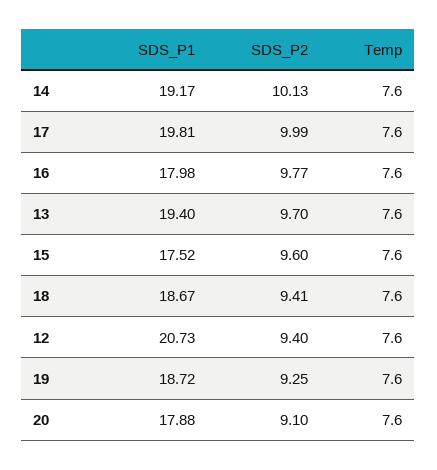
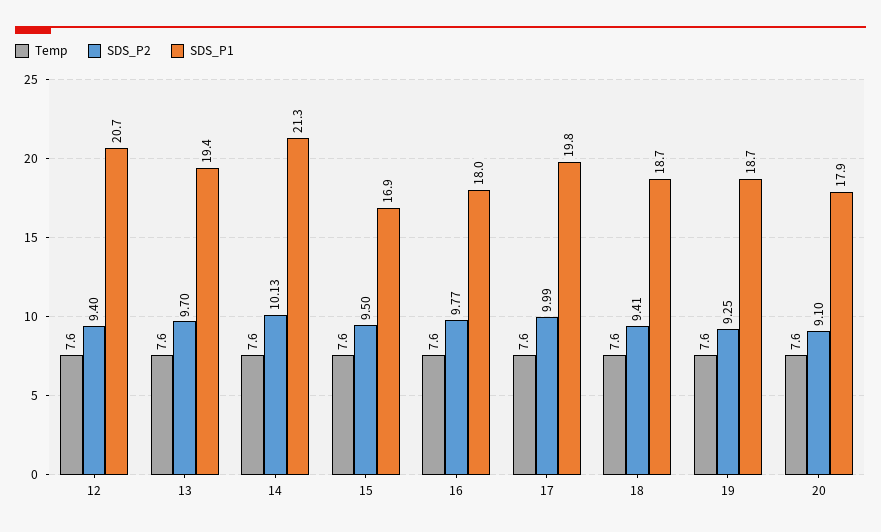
SDS_P1, 14: 19.17 -> 21.3
SDS_P1, 15: 17.52 -> 16.9
SDS_P2, 15: 9.6 -> 9.5

